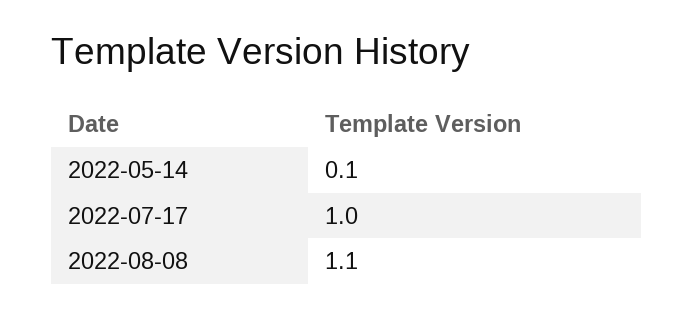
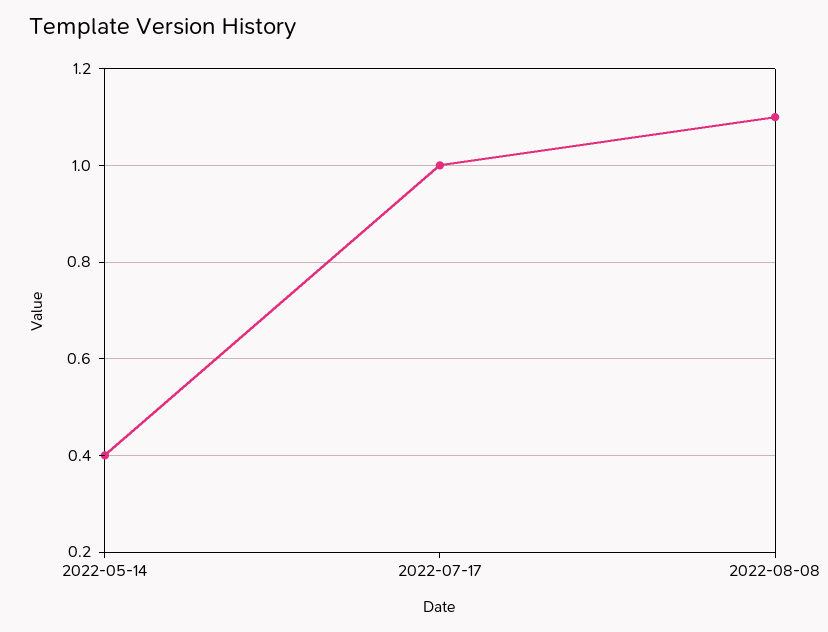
2022-05-14: 0.1 -> 0.4

